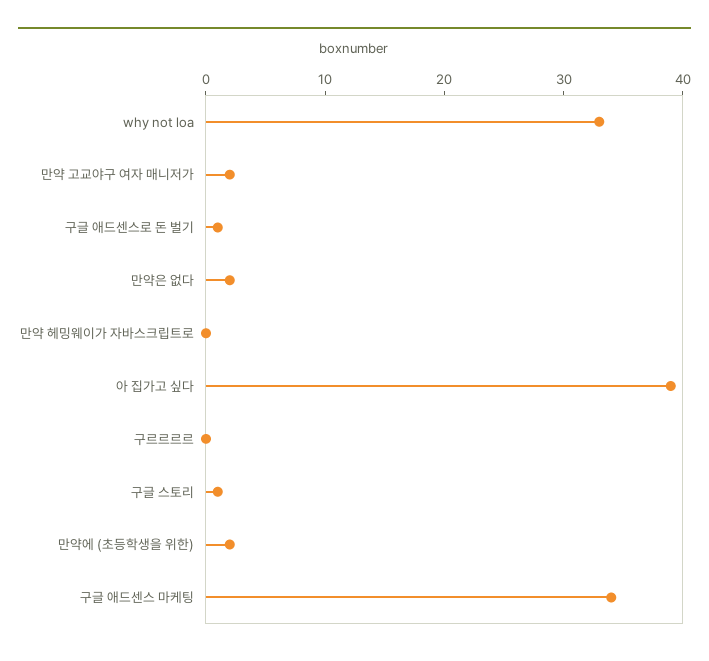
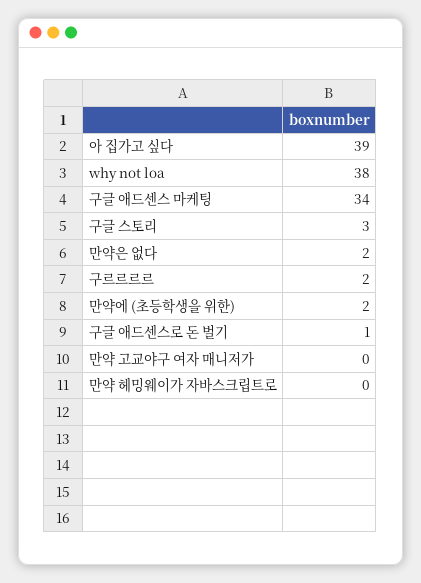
why not loa: 33 -> 38
만약 고교야구 여자 매니저가: 2 -> 0
구르르르르: 0 -> 2
구글 스토리: 1 -> 3

